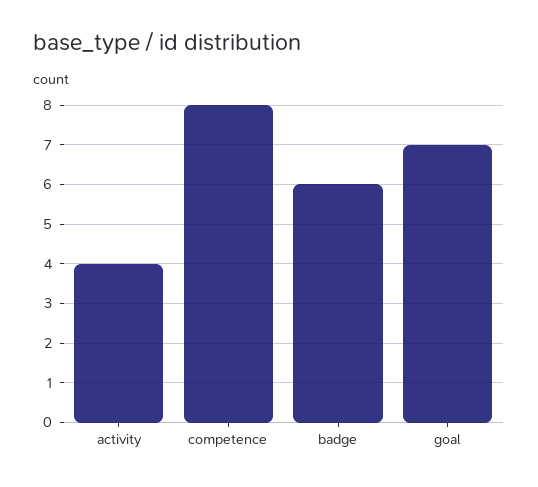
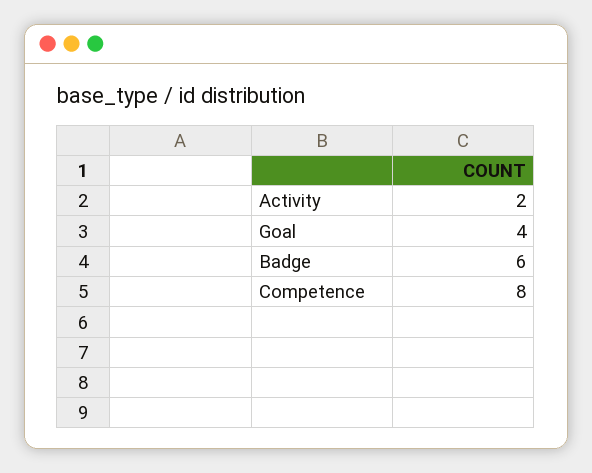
activity: 4 -> 2
goal: 7 -> 4

